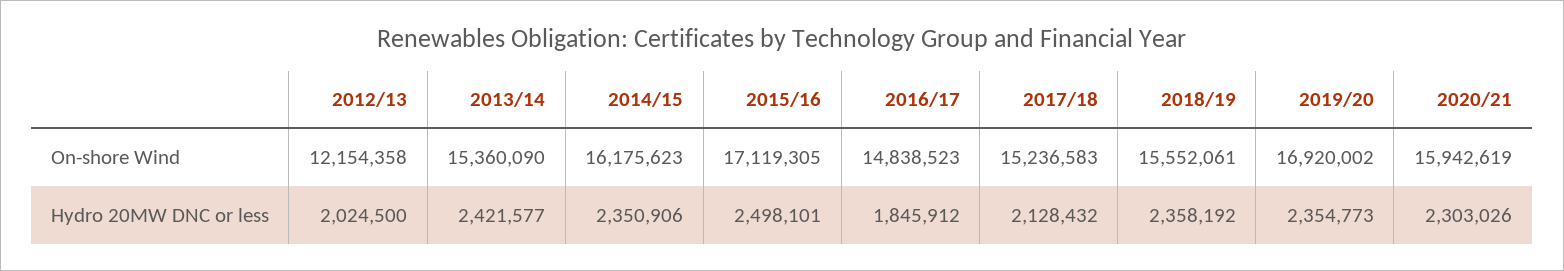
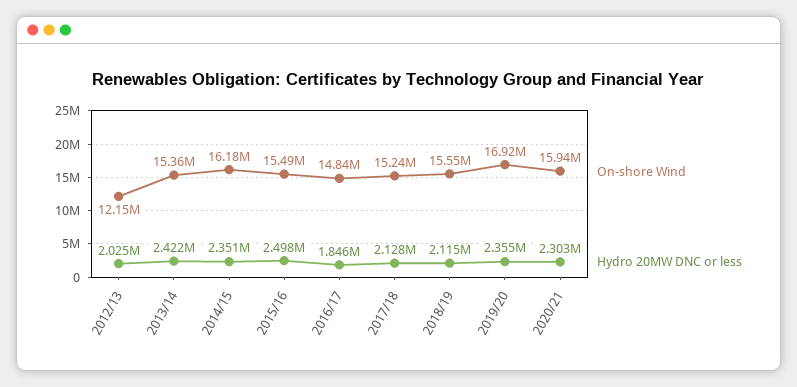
On-shore Wind, 2015/16: 17119305 -> 15490000
Hydro 20MW DNC or less, 2018/19: 2358192 -> 2115000

